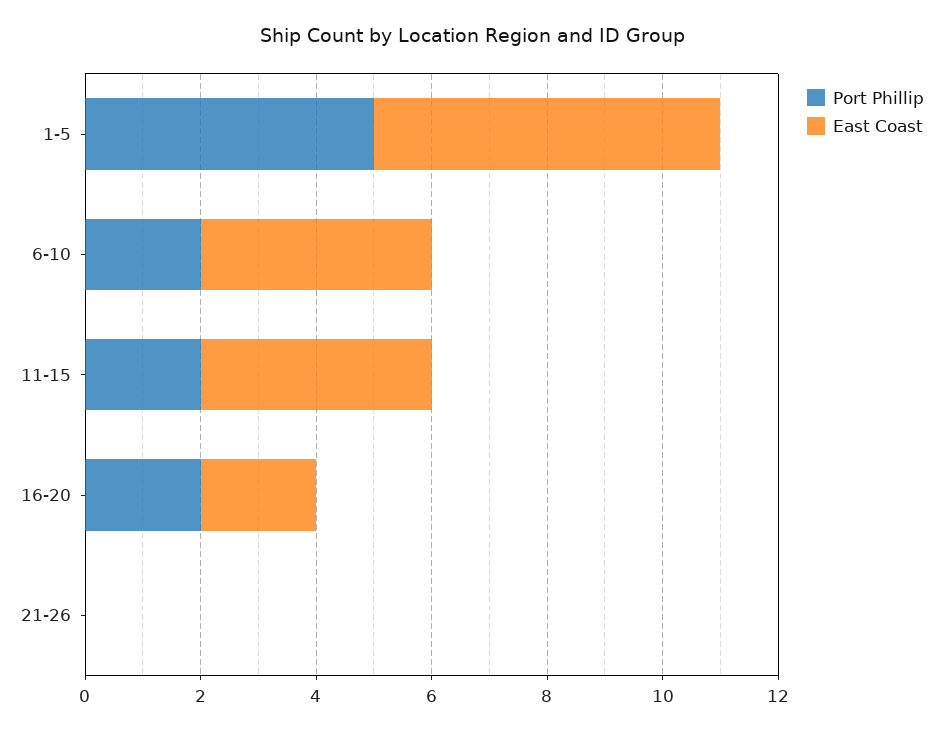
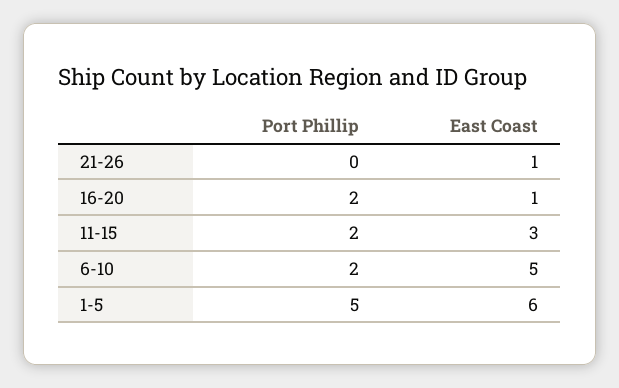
East Coast, 6-10: 4 -> 5
East Coast, 11-15: 4 -> 3
East Coast, 16-20: 2 -> 1
East Coast, 21-26: 0 -> 1

